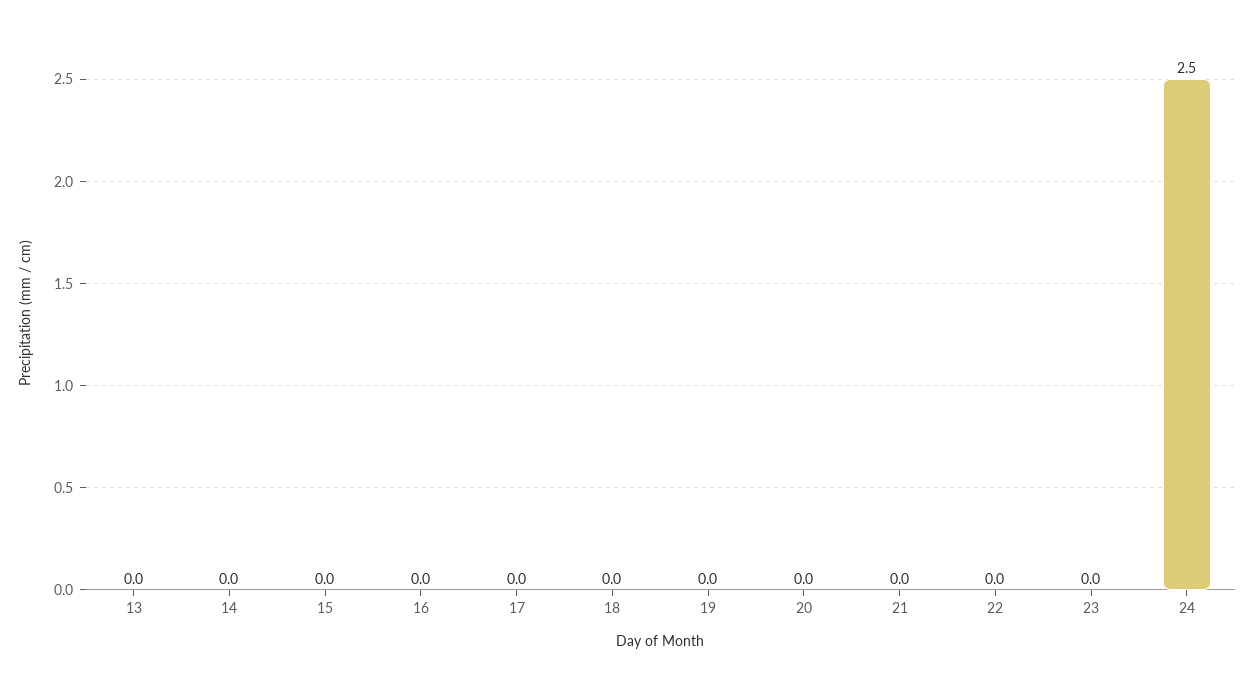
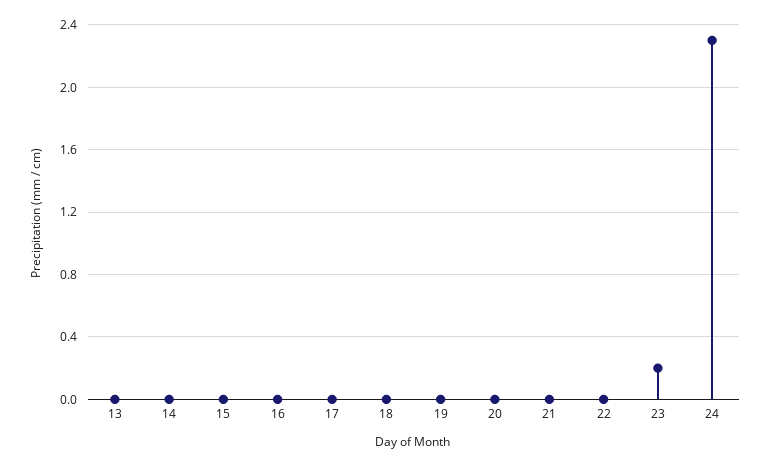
23: 0 -> 0.2
24: 2.5 -> 2.3

